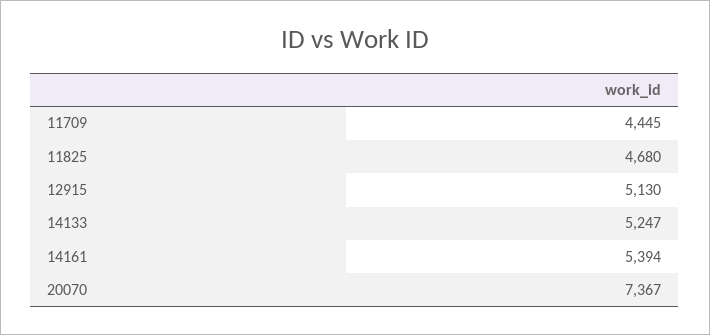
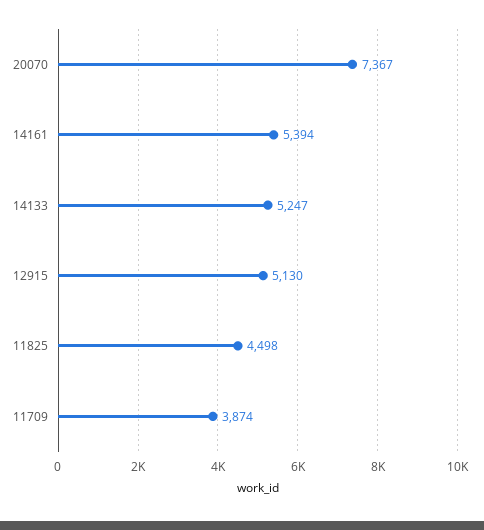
11709: 4445 -> 3874
11825: 4680 -> 4498

